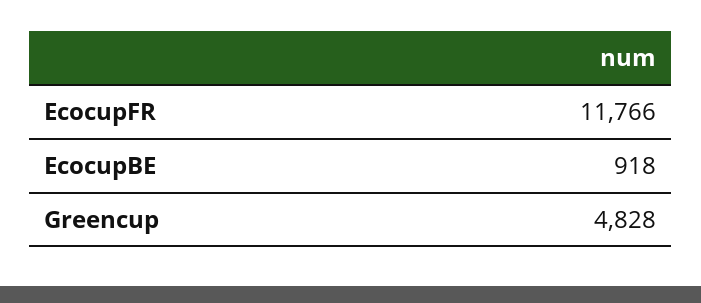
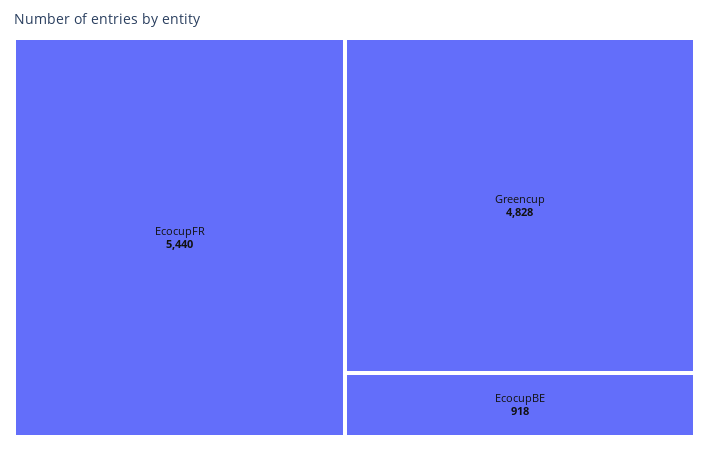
EcocupFR: 11766 -> 5440

